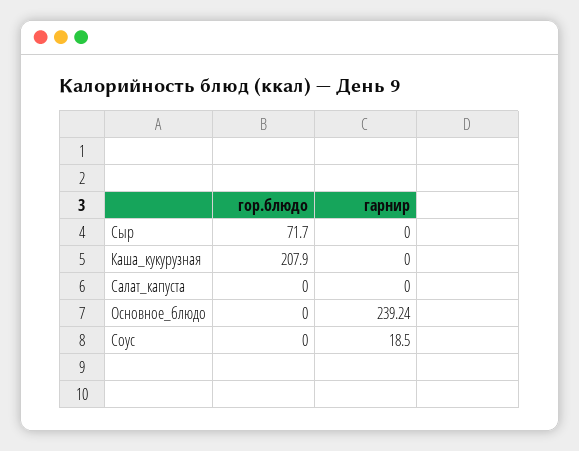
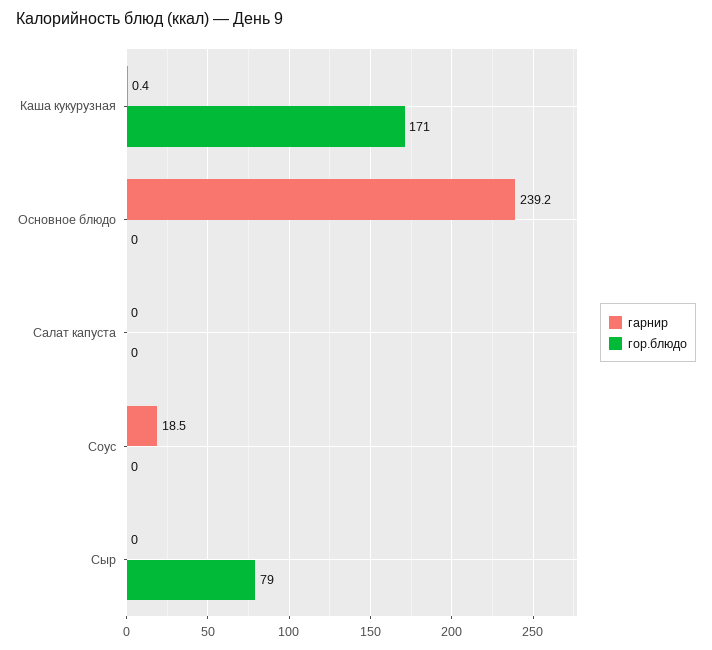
гор.блюдо, Сыр: 71.7 -> 79
гор.блюдо, Каша_кукурузная: 207.9 -> 171
гарнир, Каша_кукурузная: 0 -> 0.4

